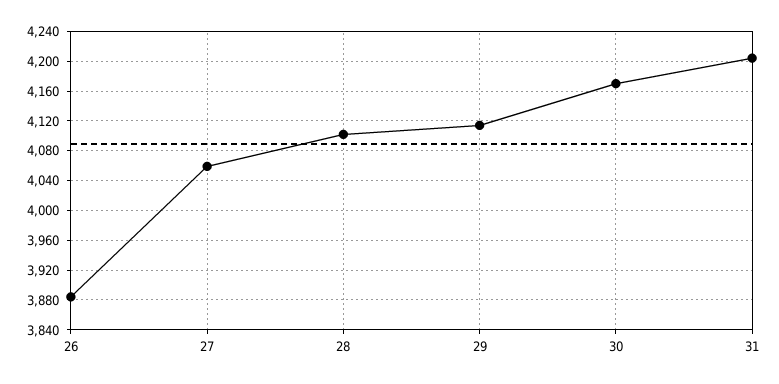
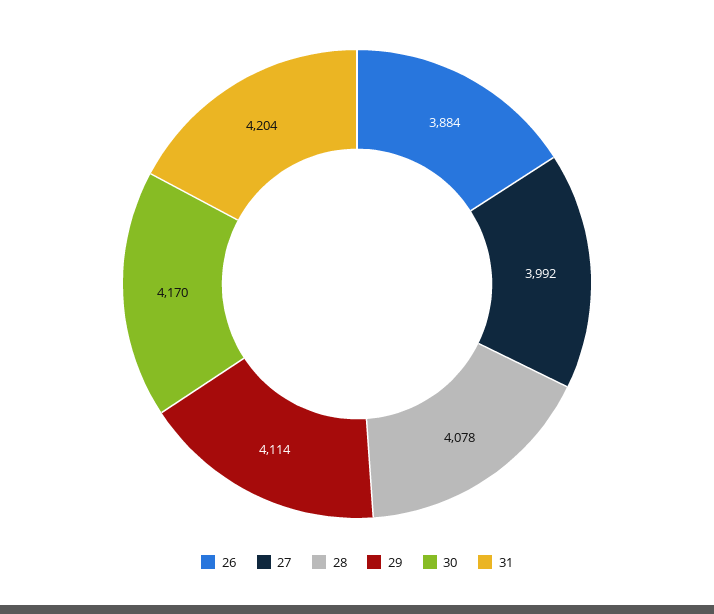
27: 4060 -> 3992
28: 4100 -> 4078

